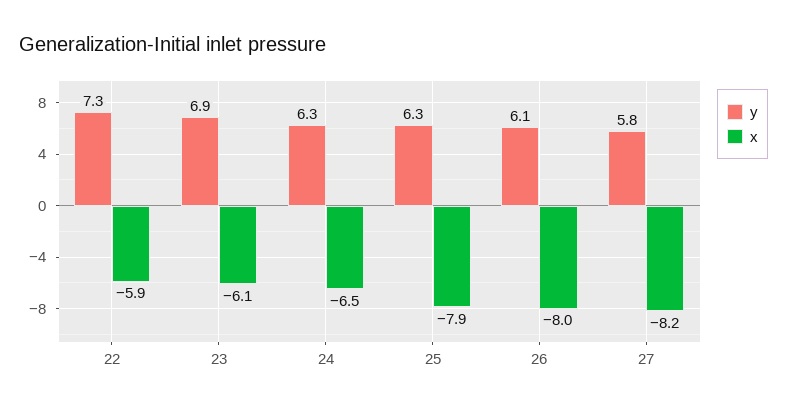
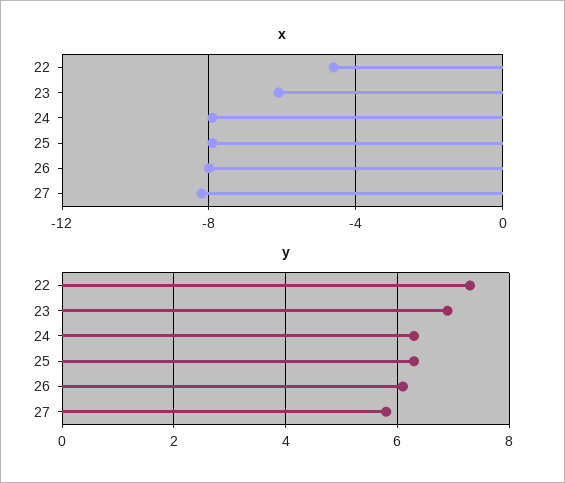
x, 22: -5.9 -> -4.5
x, 24: -6.5 -> -8

